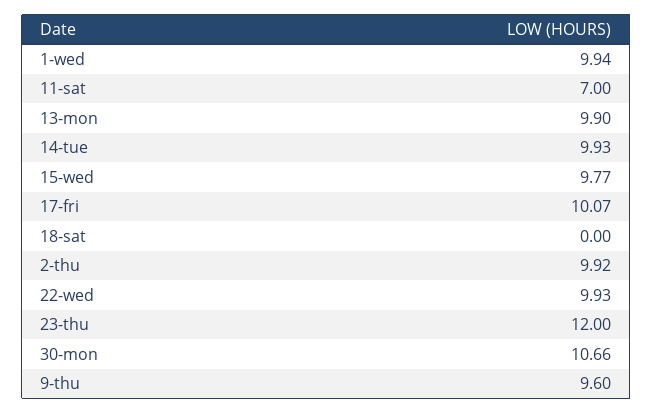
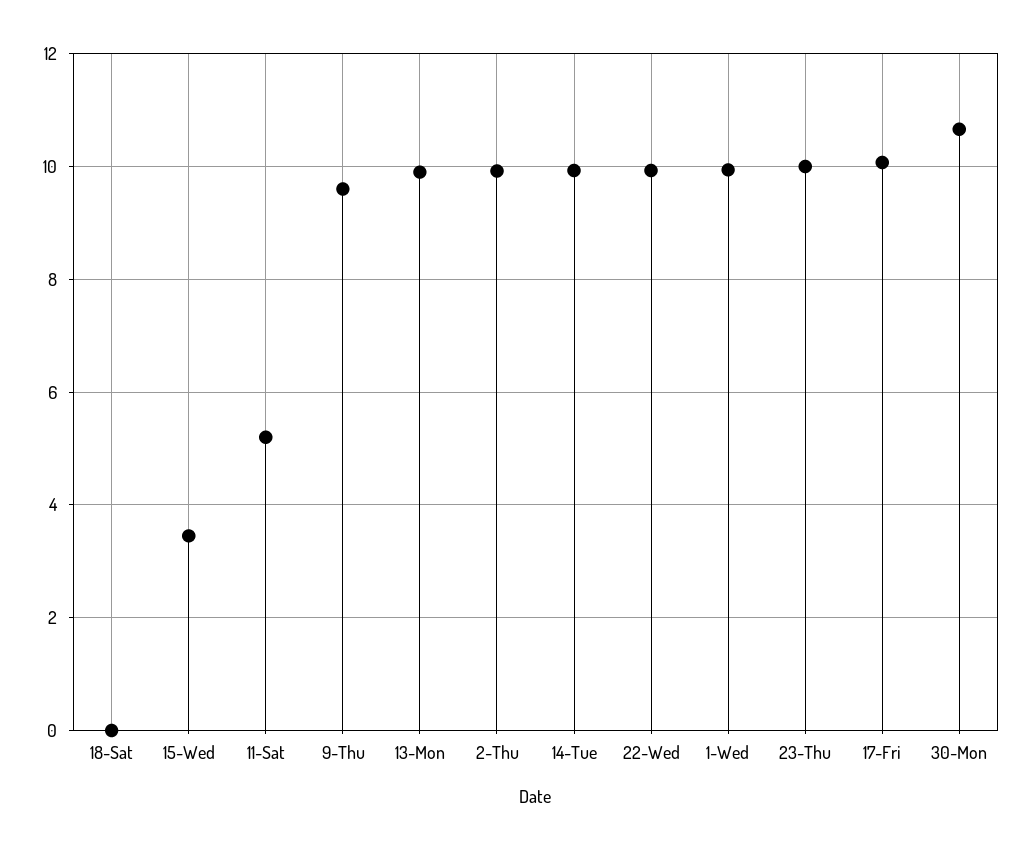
11-sat: 7 -> 5.2
15-wed: 9.77 -> 3.4
23-thu: 12 -> 10

